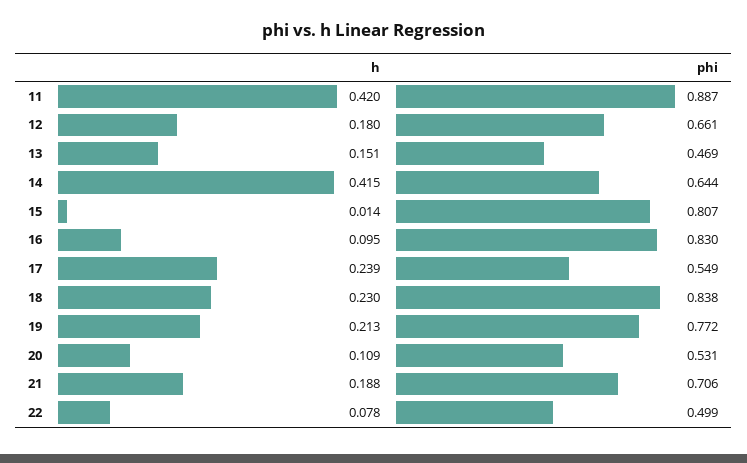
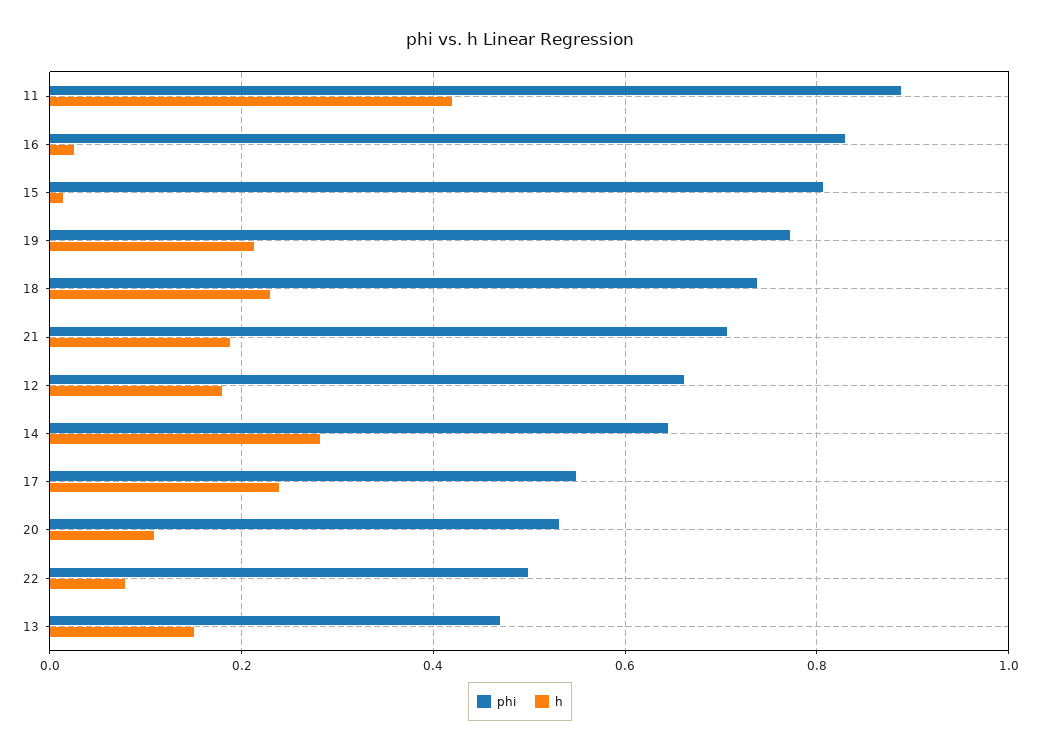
h, 14: 0.415 -> 0.28
h, 16: 0.095 -> 0.02
phi, 18: 0.838 -> 0.74

